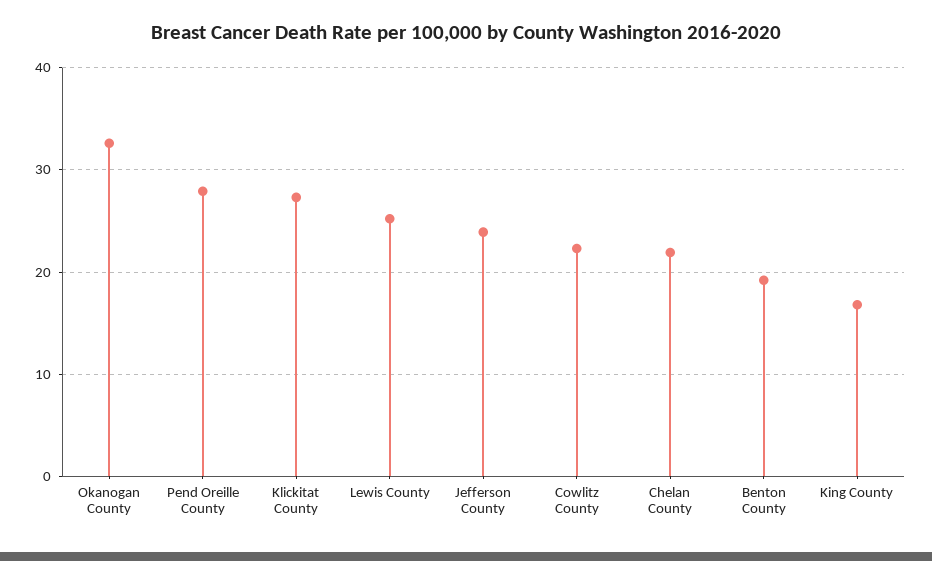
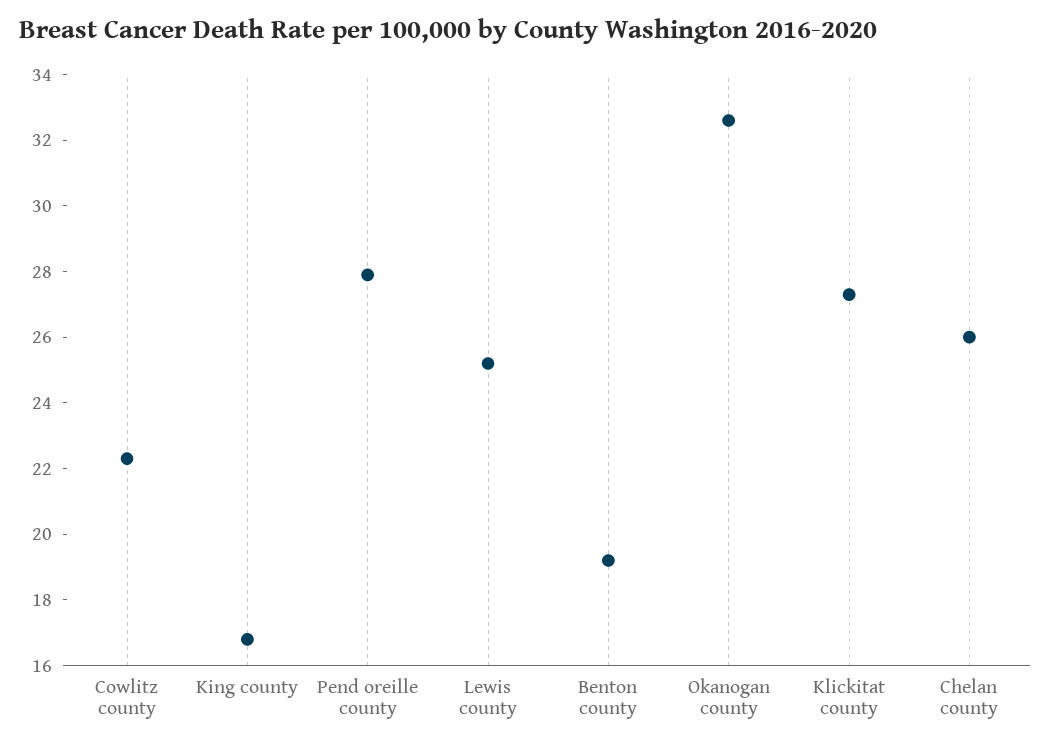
Jefferson County: 24 -> none
Chelan County: 22 -> 26

